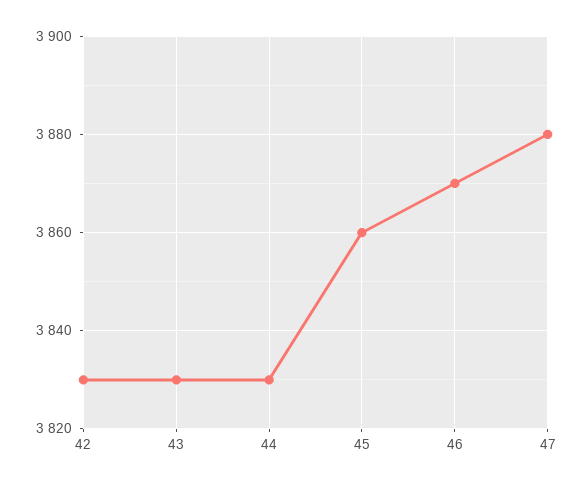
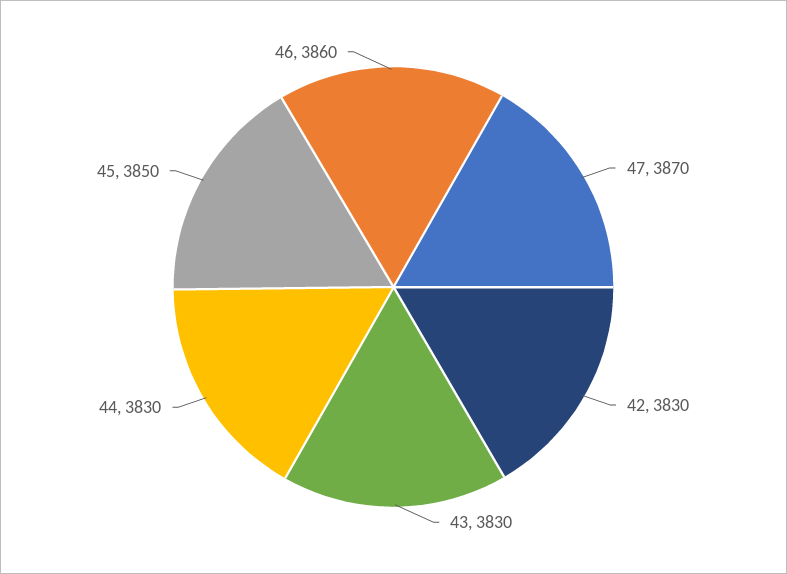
45: 3860 -> 3850
46: 3870 -> 3860
47: 3880 -> 3870

